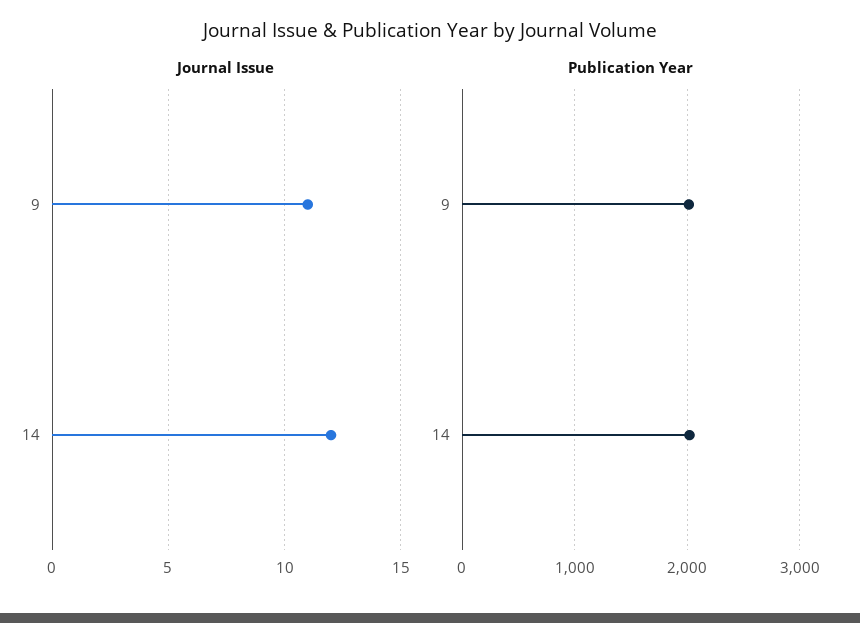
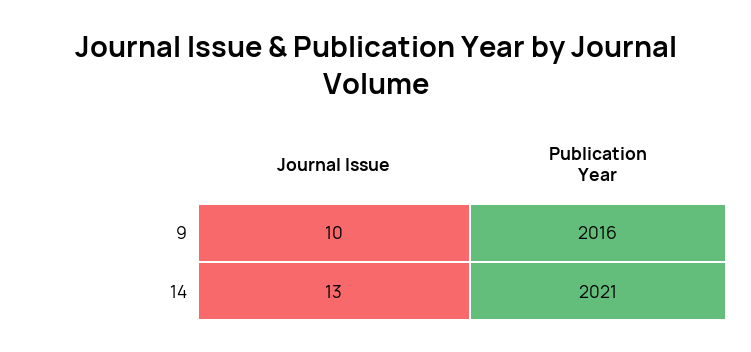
Journal Issue, 9: 11 -> 10
Journal Issue, 14: 12 -> 13

